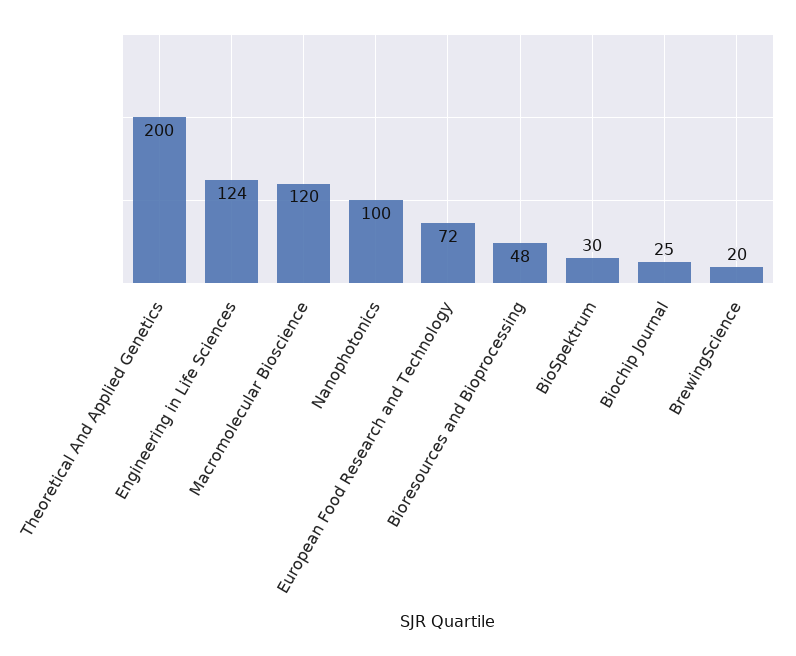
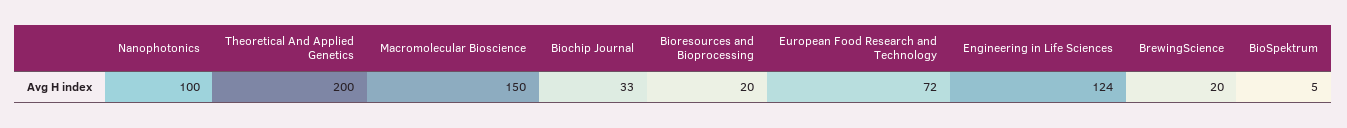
Macromolecular Bioscience: 120 -> 150
Bioresources and Bioprocessing: 48 -> 20
BioSpektrum: 30 -> 5
Biochip Journal: 25 -> 33

